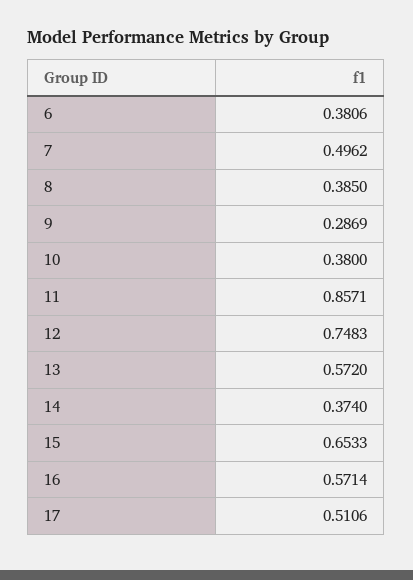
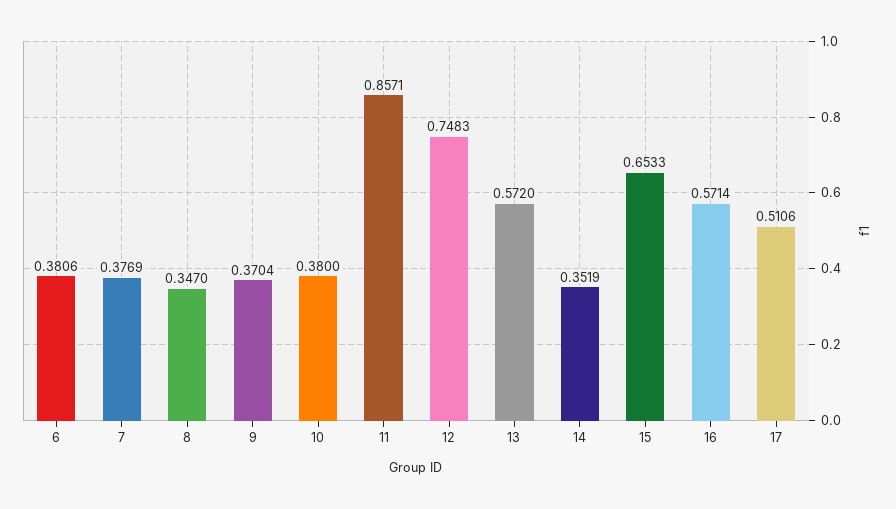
7: 0.4962 -> 0.3769
8: 0.385 -> 0.347
9: 0.2869 -> 0.3704
14: 0.374 -> 0.3519

